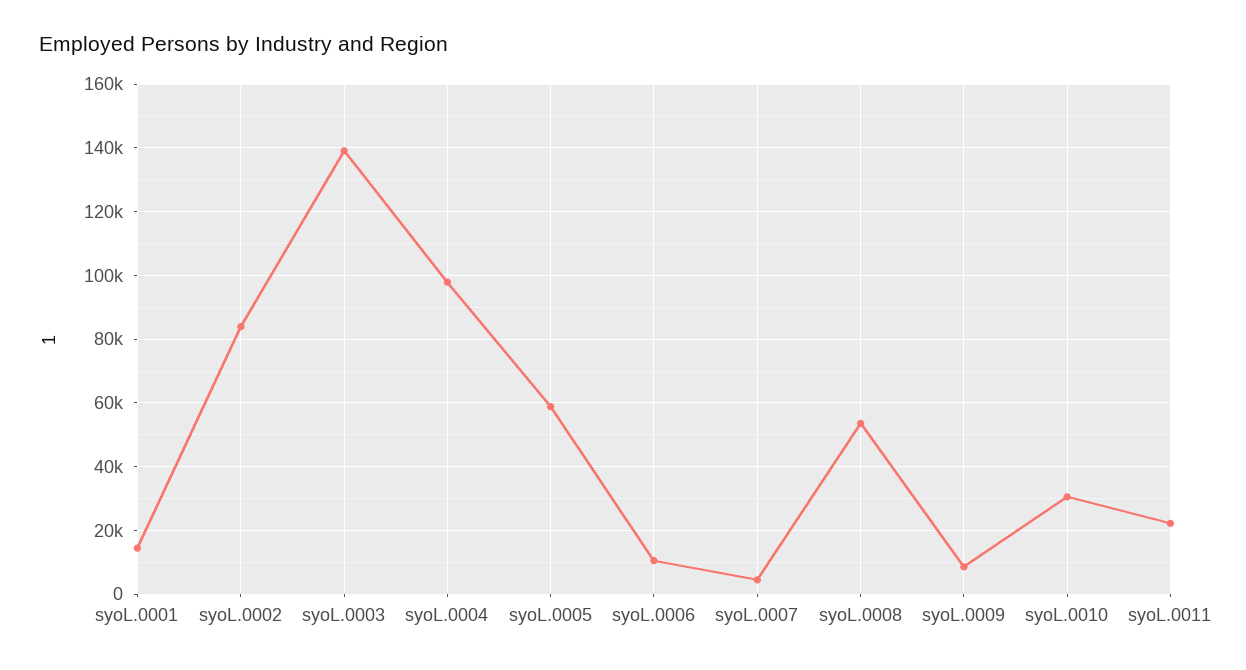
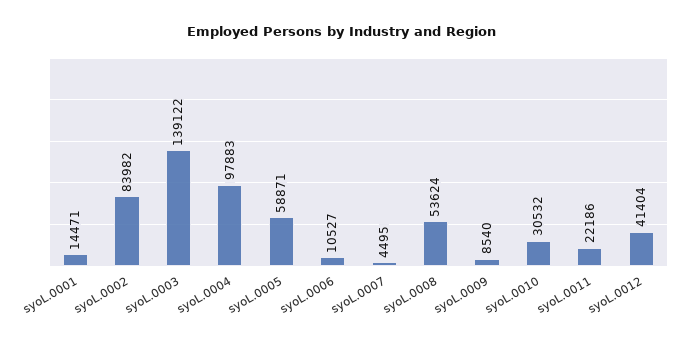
syoL.0012: none -> 41404

